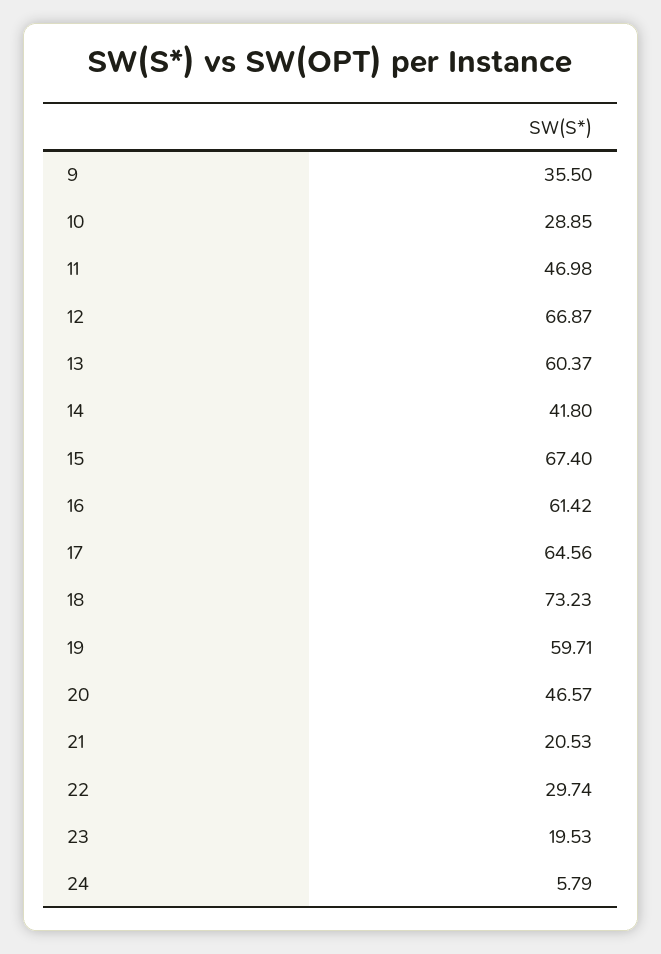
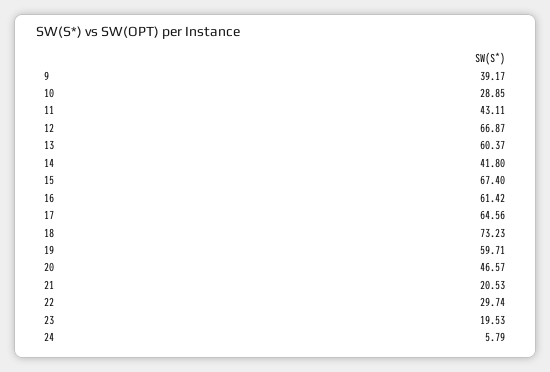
9: 35.5 -> 39.17
11: 46.98 -> 43.11

